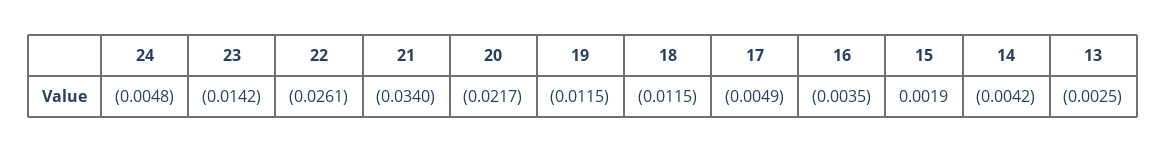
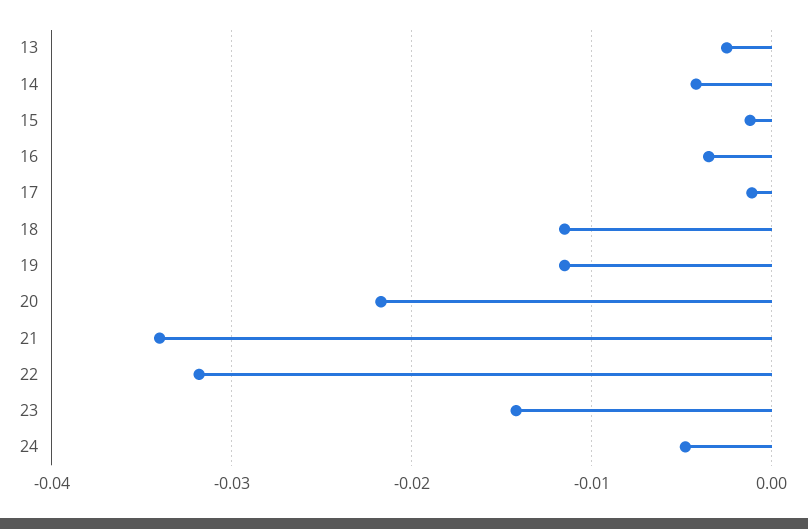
22: -0.0261 -> -0.032
17: -0.0049 -> -0.001
15: 0.0019 -> -0.001

